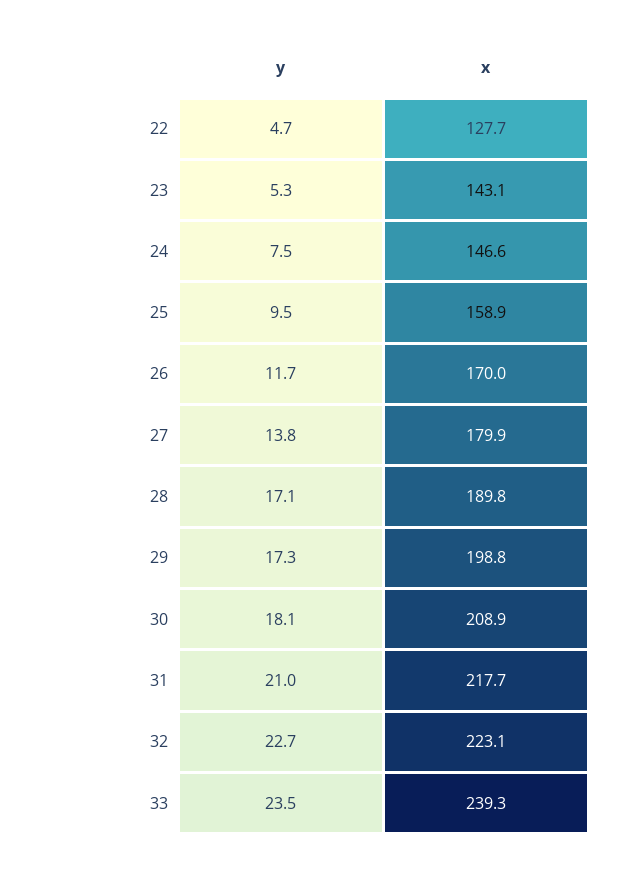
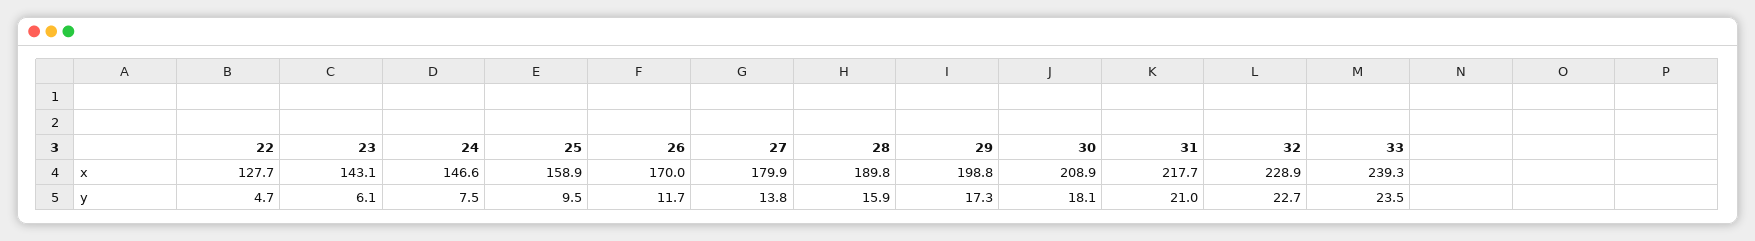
y, 23: 5.3 -> 6.1
y, 28: 17.1 -> 15.9
x, 32: 223.1 -> 228.9

